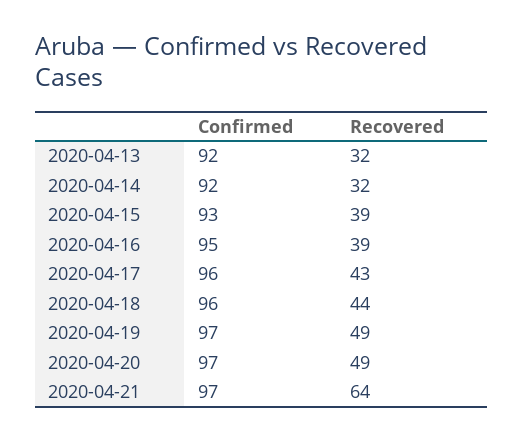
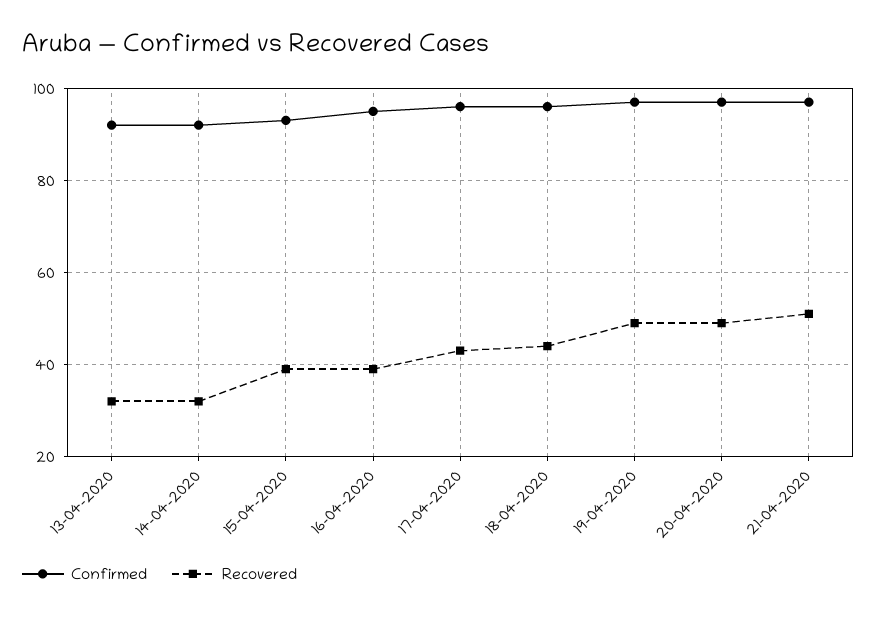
Recovered, 2020-04-21: 64 -> 50

